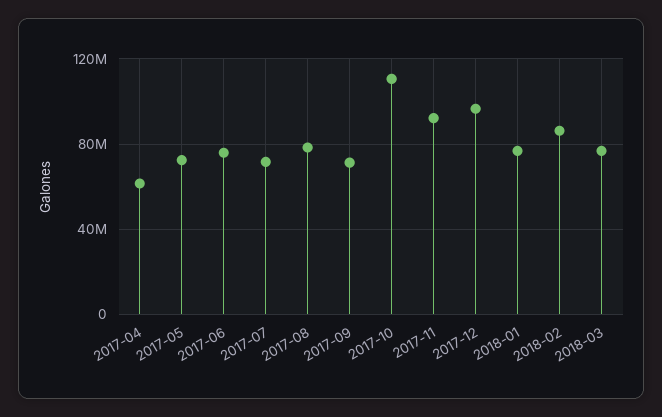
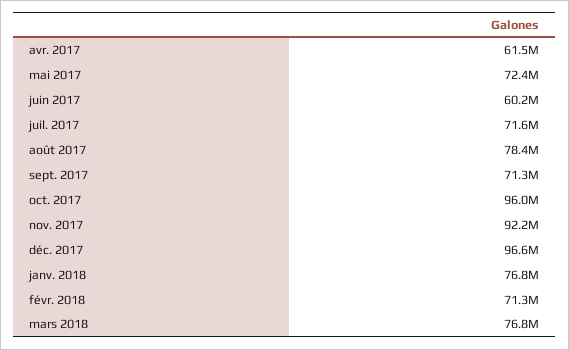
2017-06: 75000000 -> 60200000
2017-10: 110000000 -> 96000000
2018-02: 85000000 -> 71300000

